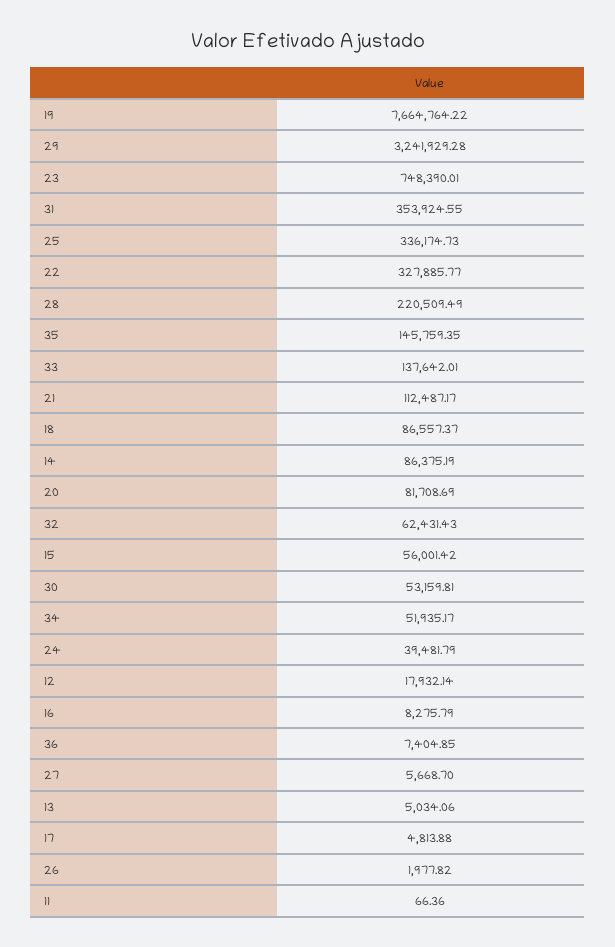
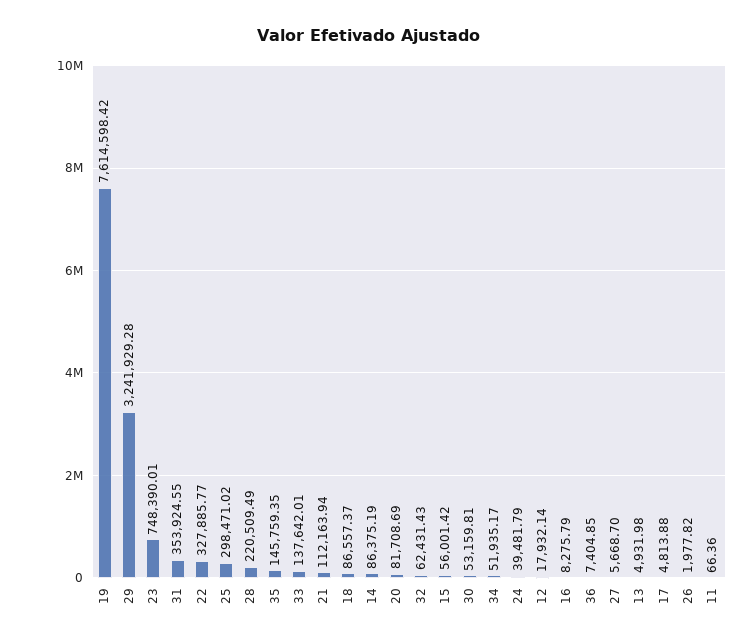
19: 7664764.22 -> 7614598.42
25: 336174.73 -> 298471.02
21: 112487.17 -> 112163.94
13: 5034.06 -> 4931.98

